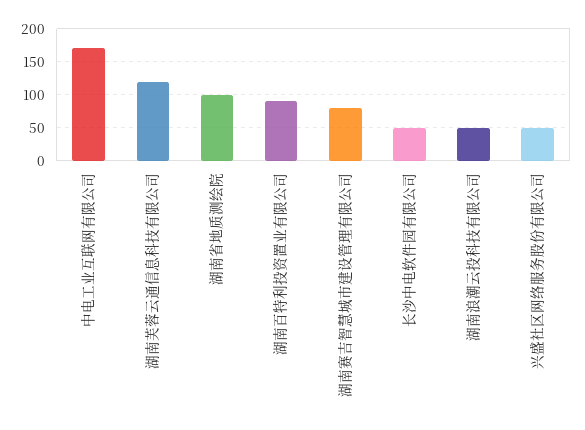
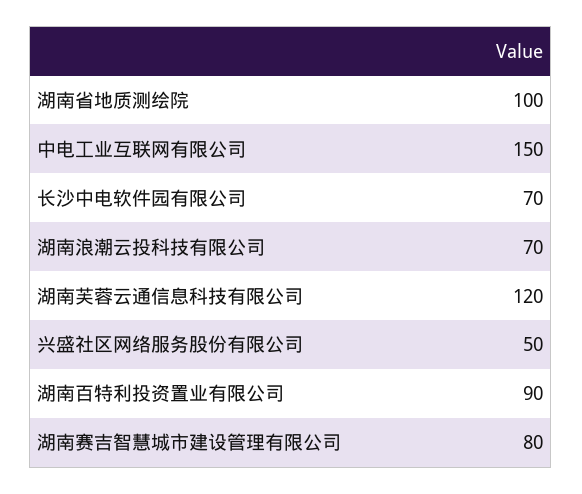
中电工业互联网有限公司: 170 -> 150
长沙中电软件园有限公司: 50 -> 70
湖南浪潮云投科技有限公司: 50 -> 70

